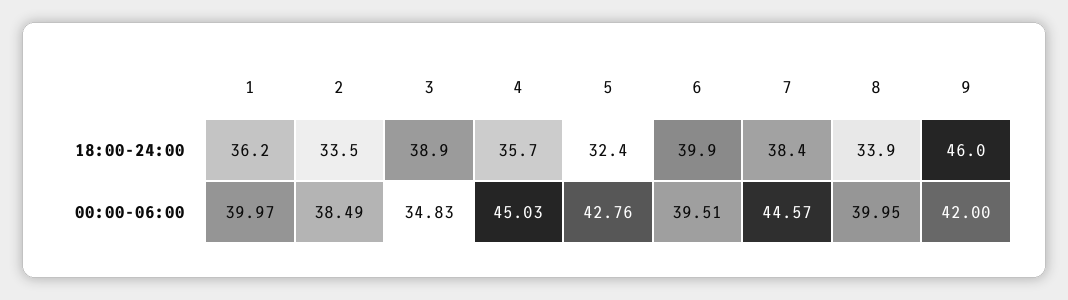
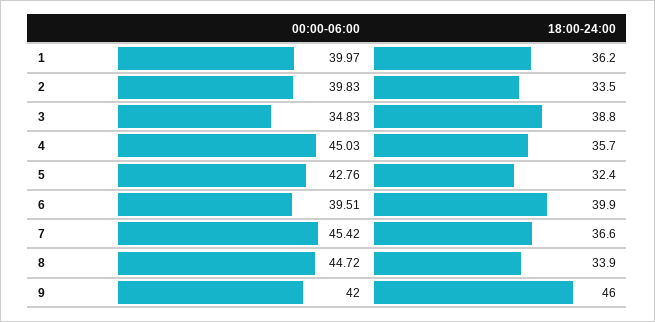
3, 18:00-24:00: 38.9 -> 38.8
7, 18:00-24:00: 38.4 -> 36.6
2, 00:00-06:00: 38.49 -> 39.83
7, 00:00-06:00: 44.57 -> 45.42
8, 00:00-06:00: 39.95 -> 44.72

